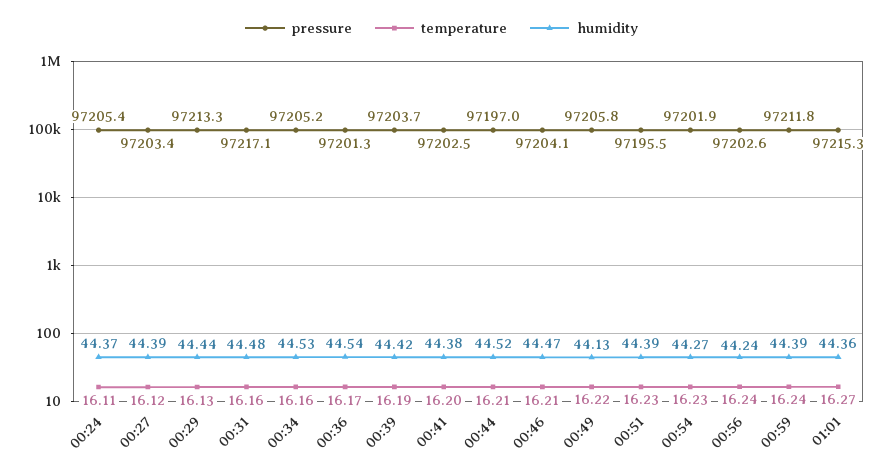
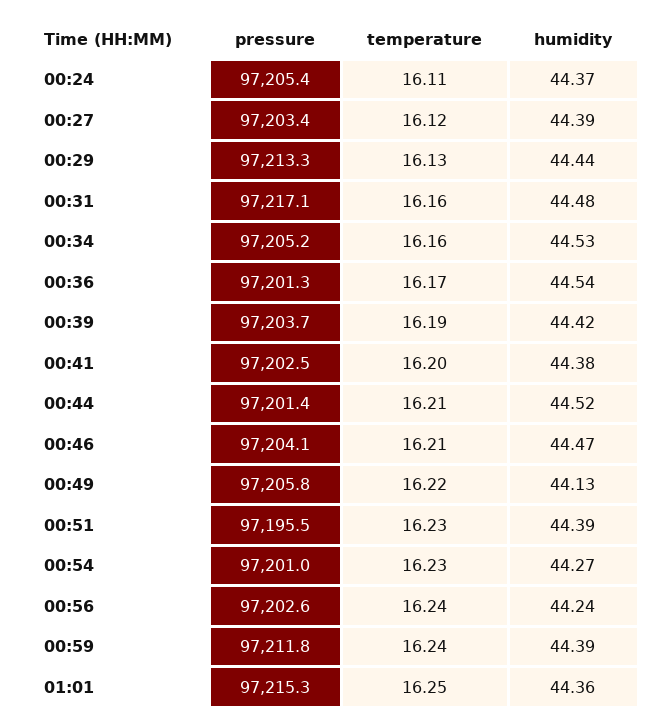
pressure, 00:44: 97197 -> 97201.4
pressure, 00:54: 97201.9 -> 97201
temperature, 01:01: 16.27 -> 16.25

